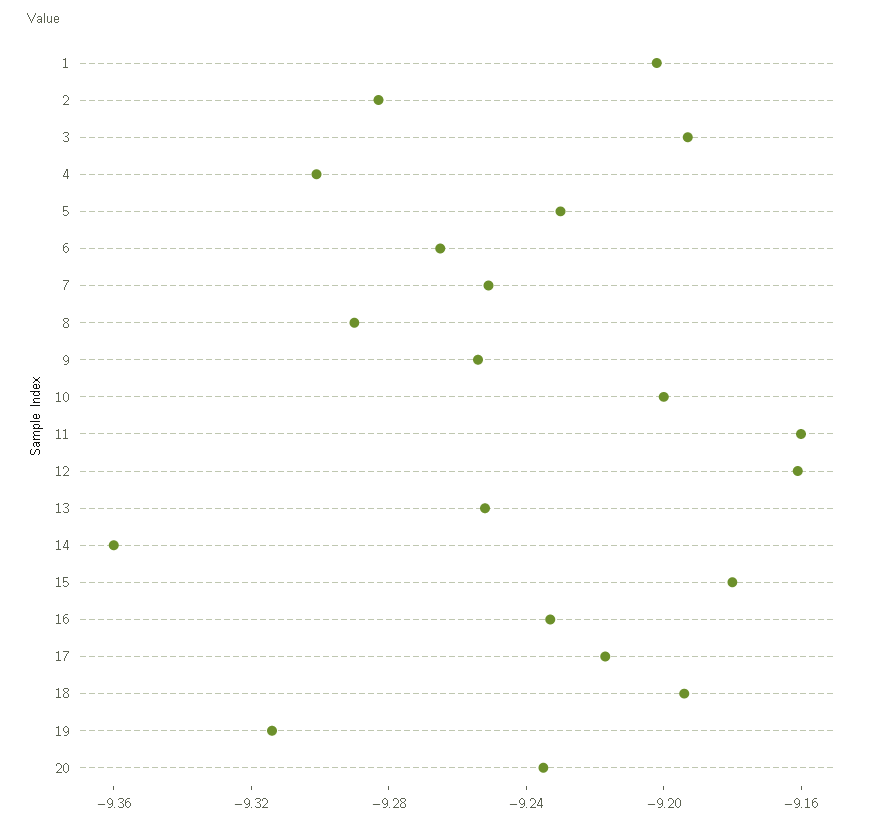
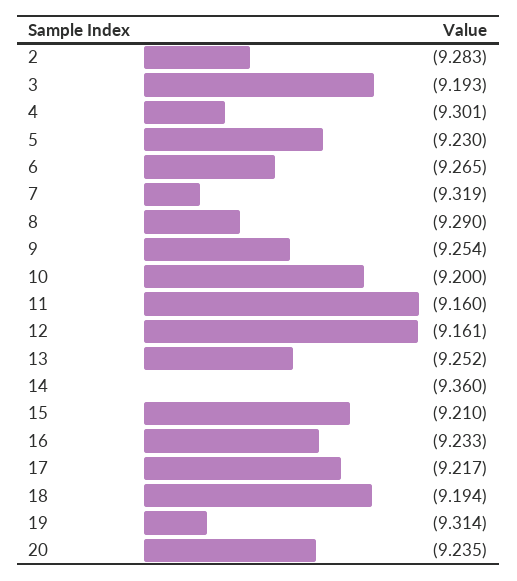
1: -9.2 -> none
7: -9.25 -> -9.319
15: -9.18 -> -9.21

